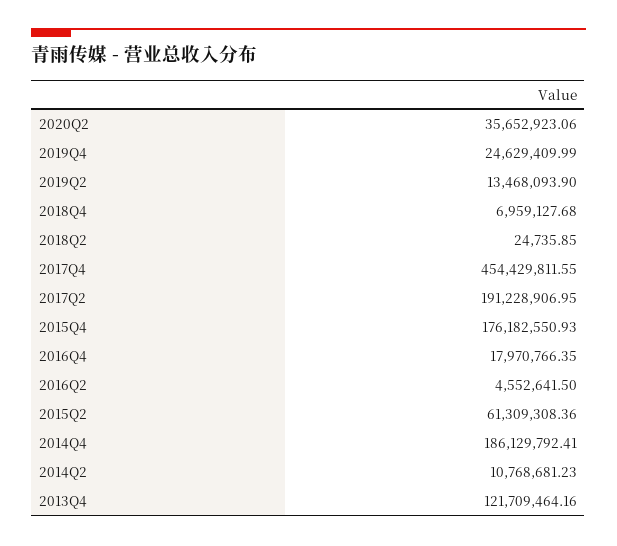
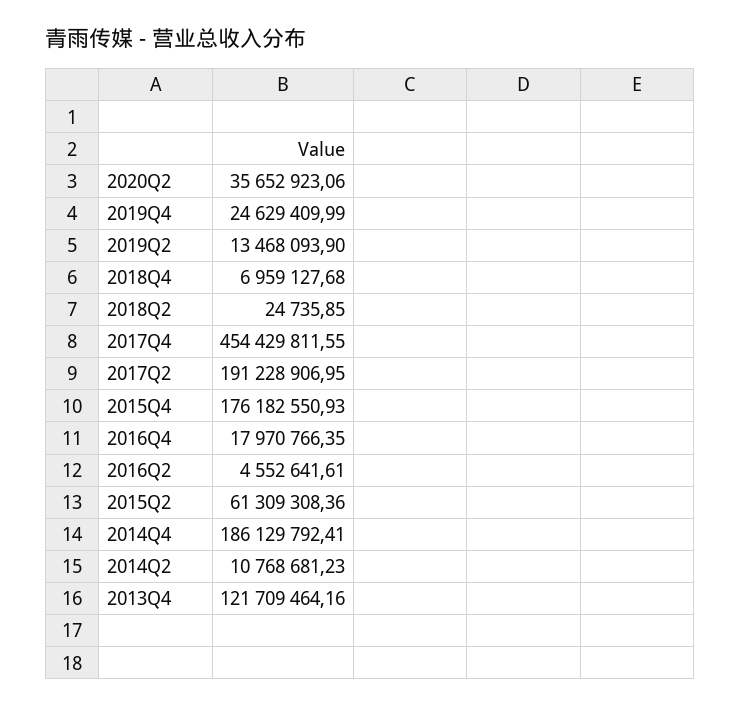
2016Q2: 4552641.5 -> 4552641.61

